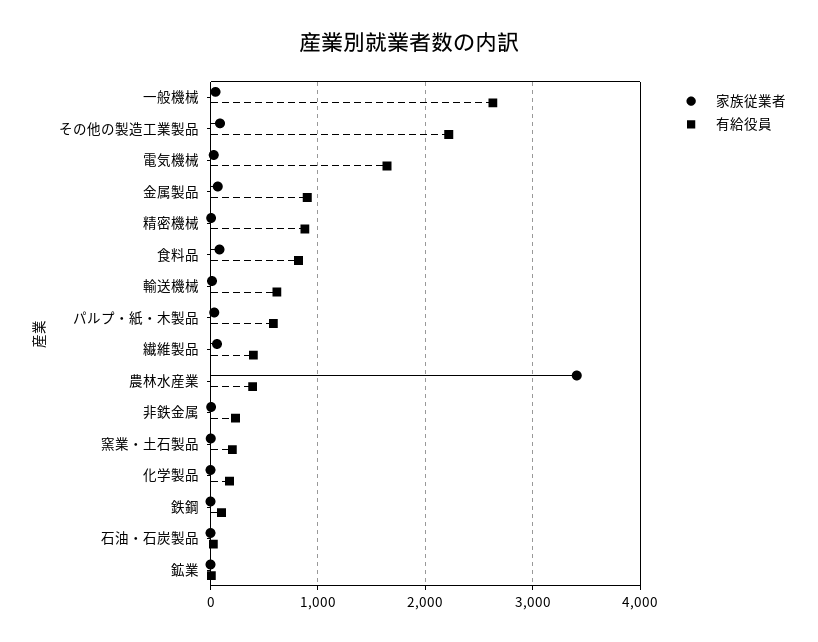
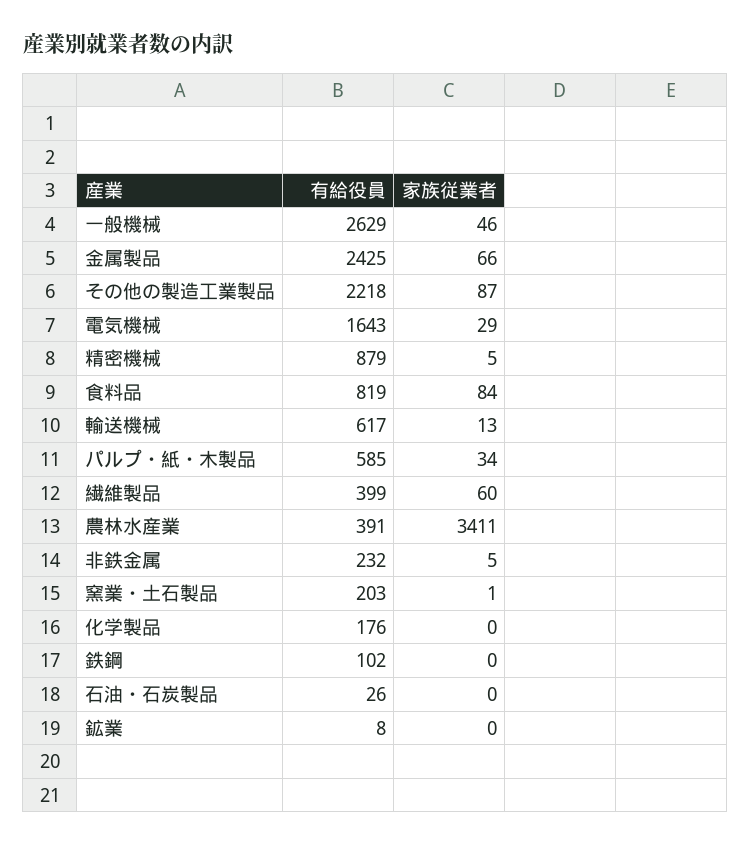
有給役員, 金属製品: 900 -> 2425

